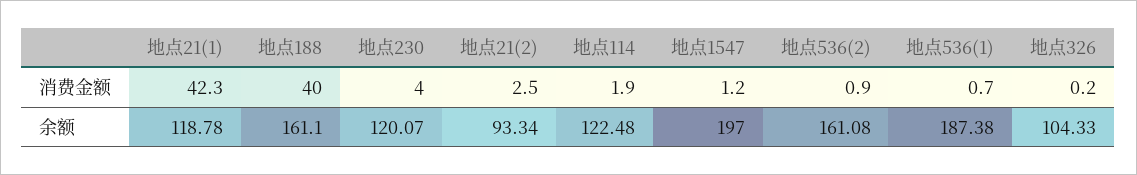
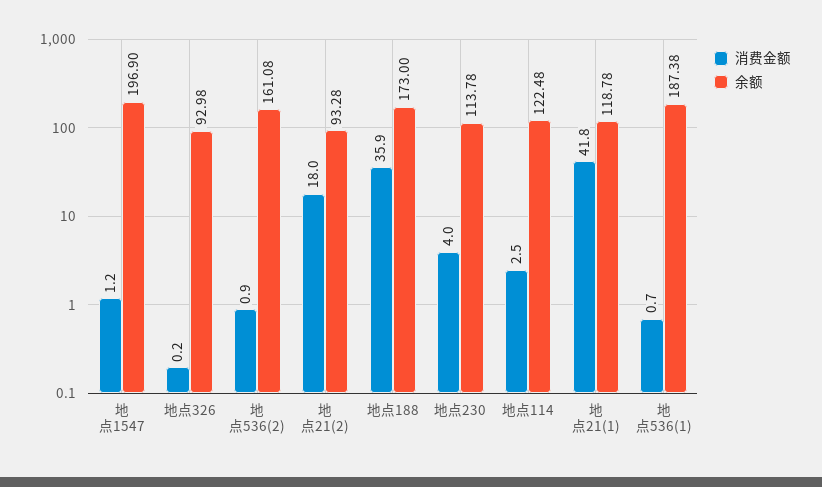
消费金额, 地点21(1): 42.3 -> 41.8
消费金额, 地点188: 40 -> 35.9
消费金额, 地点21(2): 2.5 -> 18
消费金额, 地点114: 1.9 -> 2.5
余额, 地点188: 161.1 -> 173
余额, 地点230: 120.07 -> 113.78
余额, 地点21(2): 93.34 -> 93.28
余额, 地点1547: 197 -> 196.9
余额, 地点326: 104.33 -> 92.98

